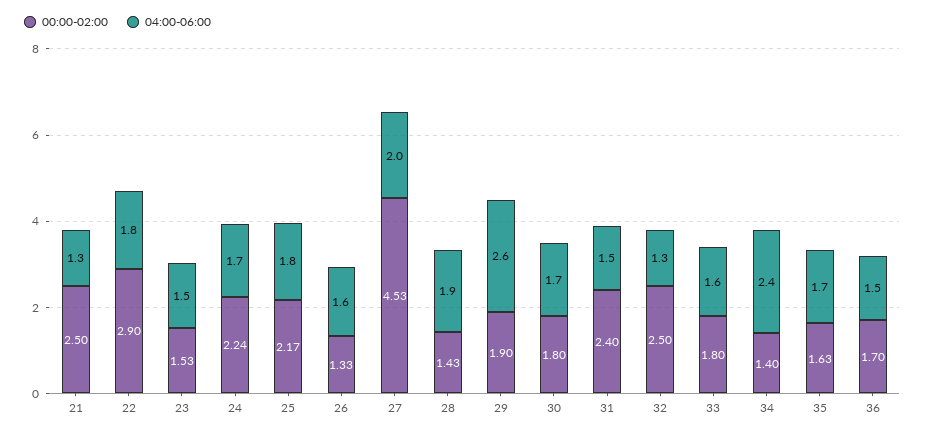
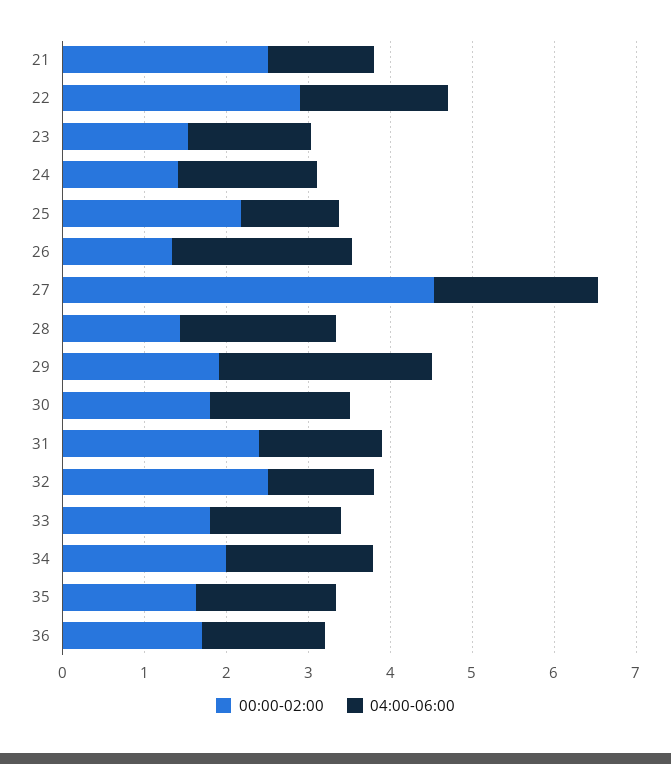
00:00-02:00, 24: 2.24 -> 1.4
04:00-06:00, 25: 1.8 -> 1.2
04:00-06:00, 26: 1.6 -> 2.2
00:00-02:00, 34: 1.4 -> 2
04:00-06:00, 34: 2.4 -> 1.8

